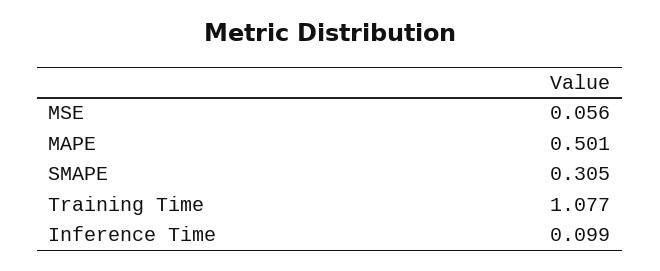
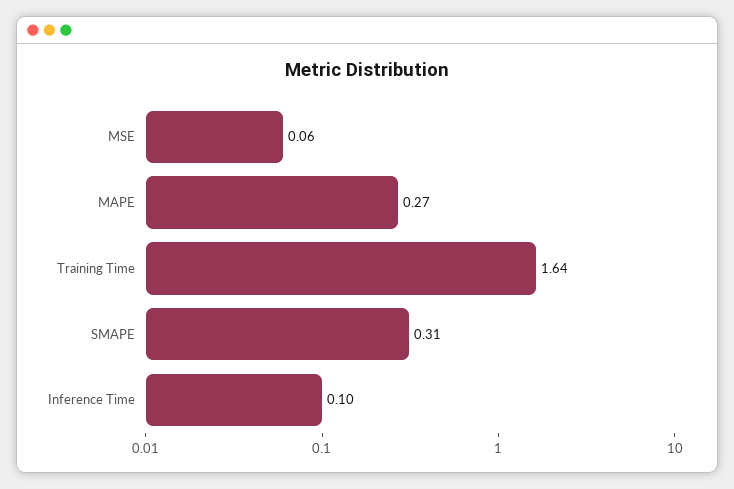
MAPE: 0.501 -> 0.27
Training Time: 1.077 -> 1.64

